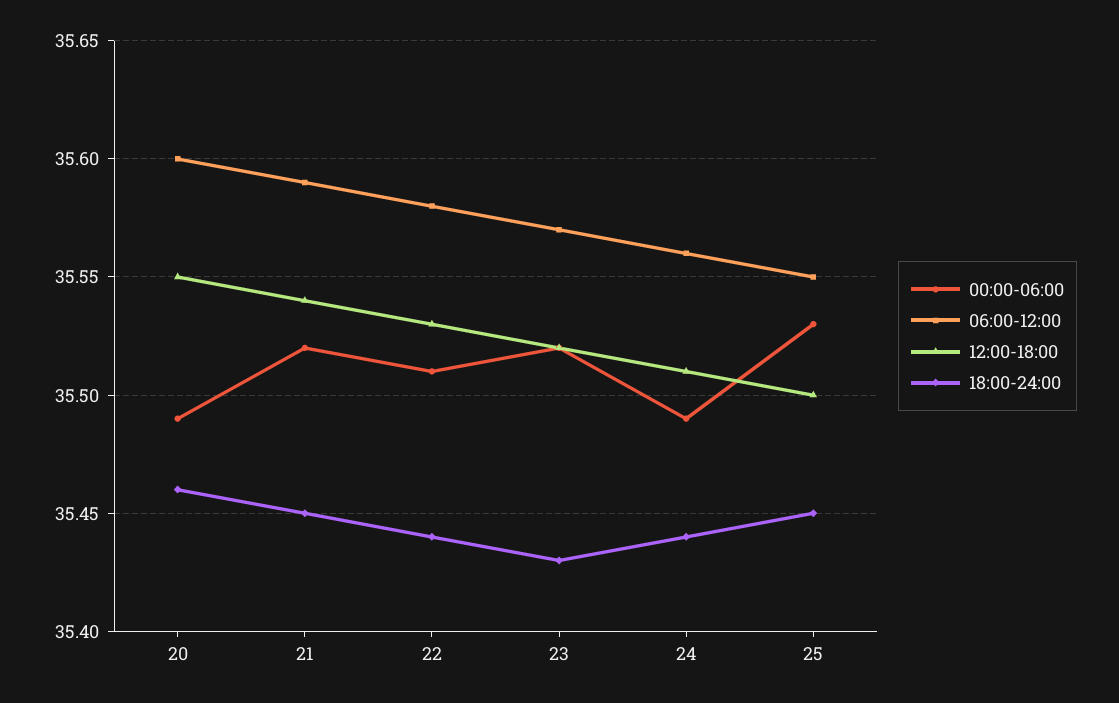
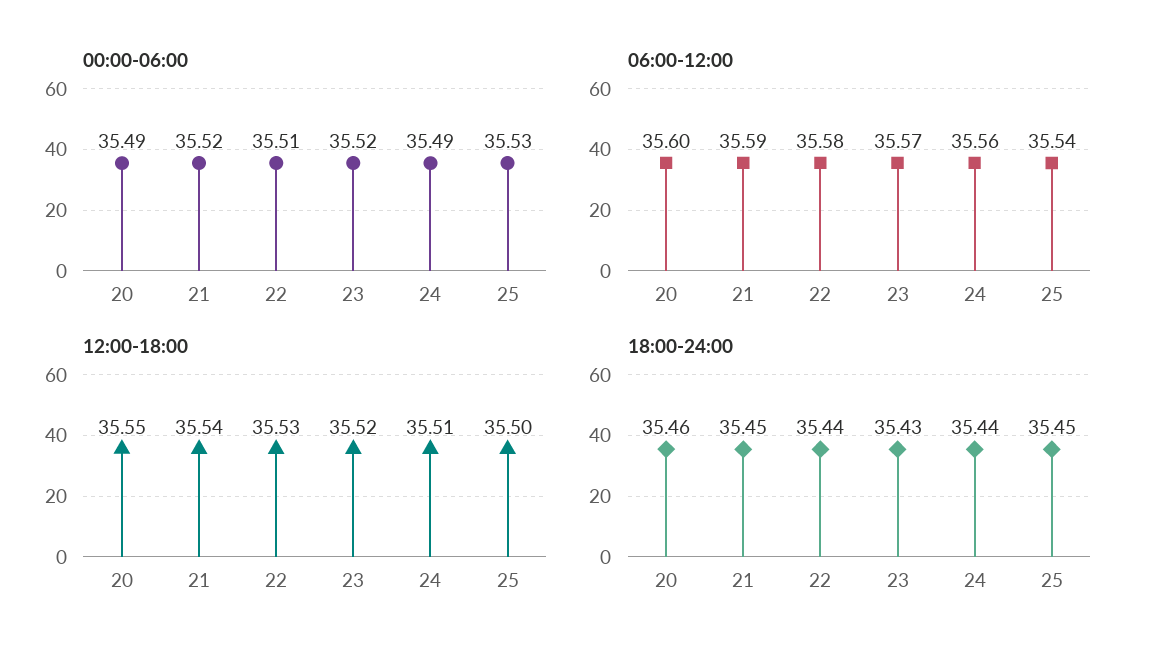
06:00-12:00, 25: 35.55 -> 35.54

